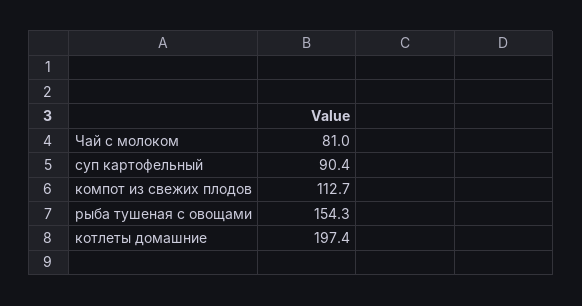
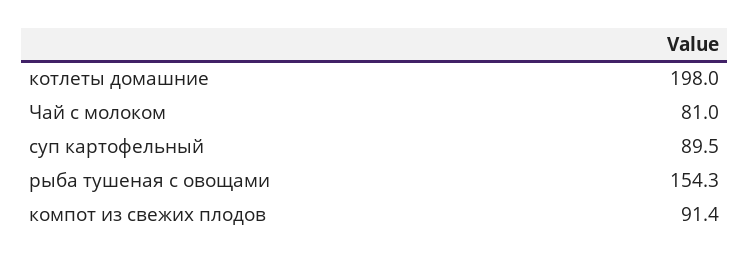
суп картофельный: 90.4 -> 89.5
компот из свежих плодов: 112.7 -> 91.4
котлеты домашние: 197.4 -> 198

